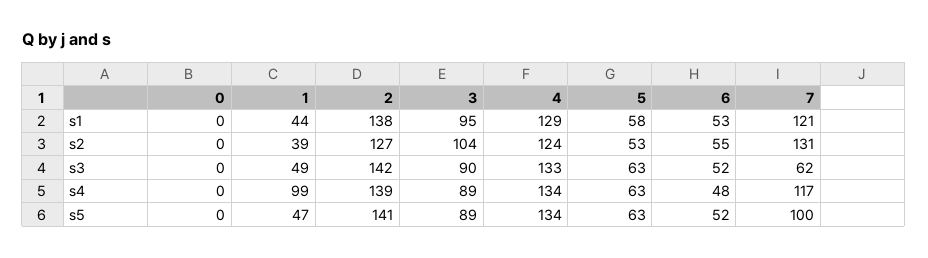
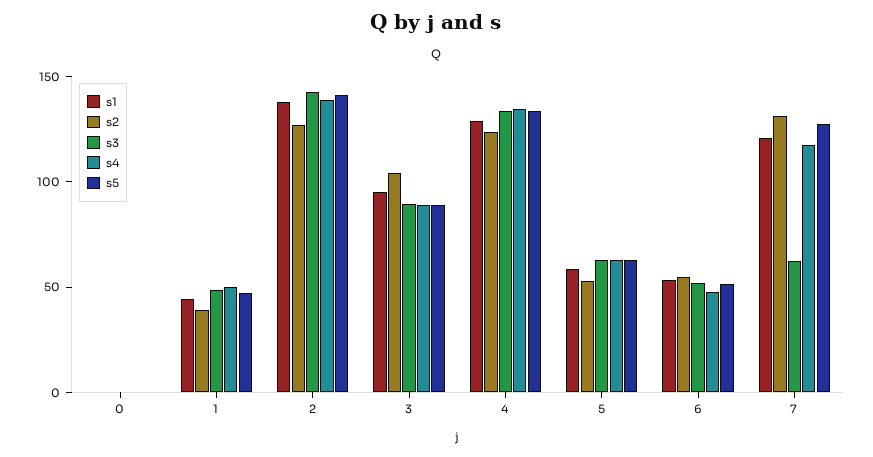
s4, 1: 99 -> 50
s5, 7: 100 -> 130

